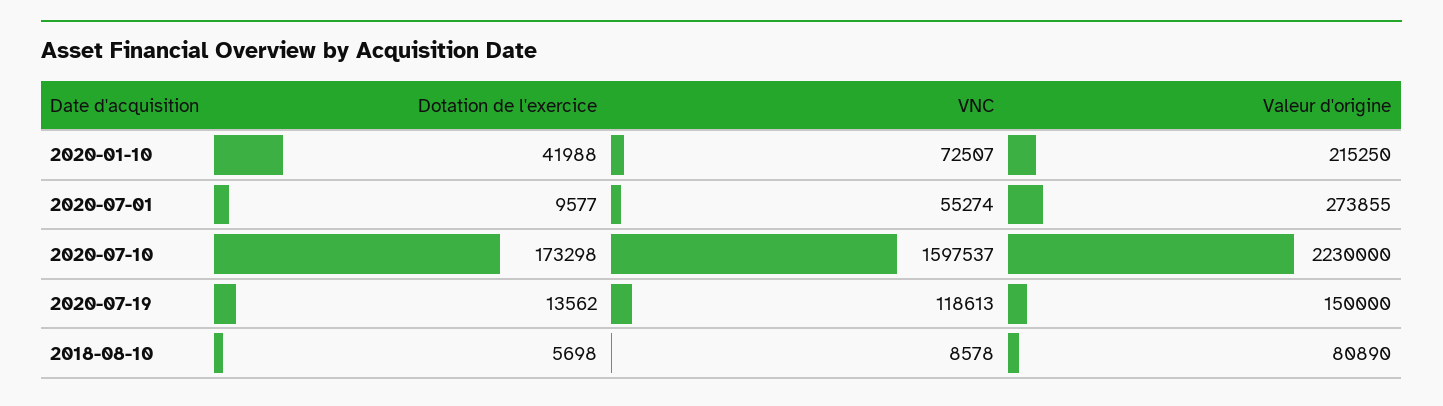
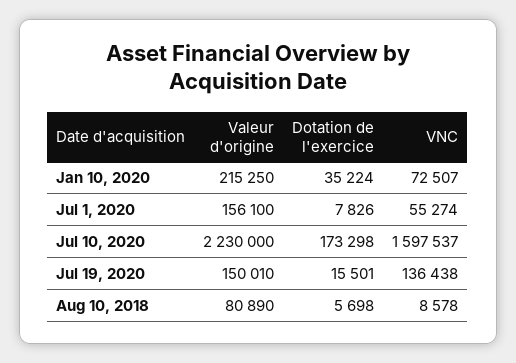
Dotation de l'exercice, 2020-01-10: 41988 -> 35224
Dotation de l'exercice, 2020-07-01: 9577 -> 7826
Valeur d'origine, 2020-07-01: 273855 -> 156100
Dotation de l'exercice, 2020-07-19: 13562 -> 15501
VNC, 2020-07-19: 118613 -> 136438
Valeur d'origine, 2020-07-19: 150000 -> 150010

